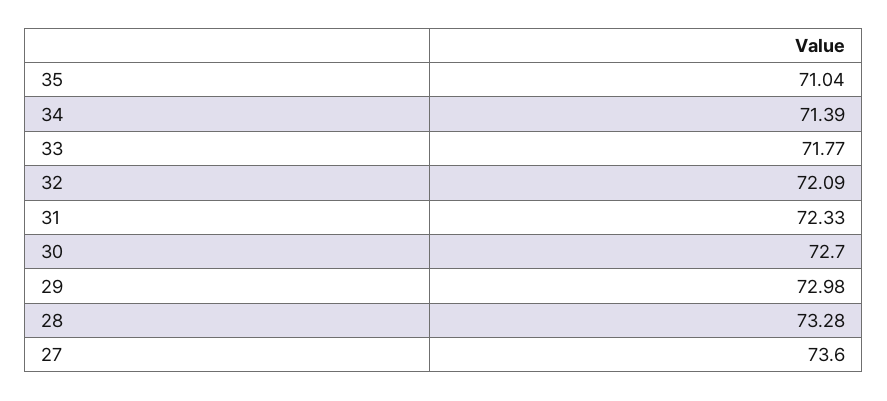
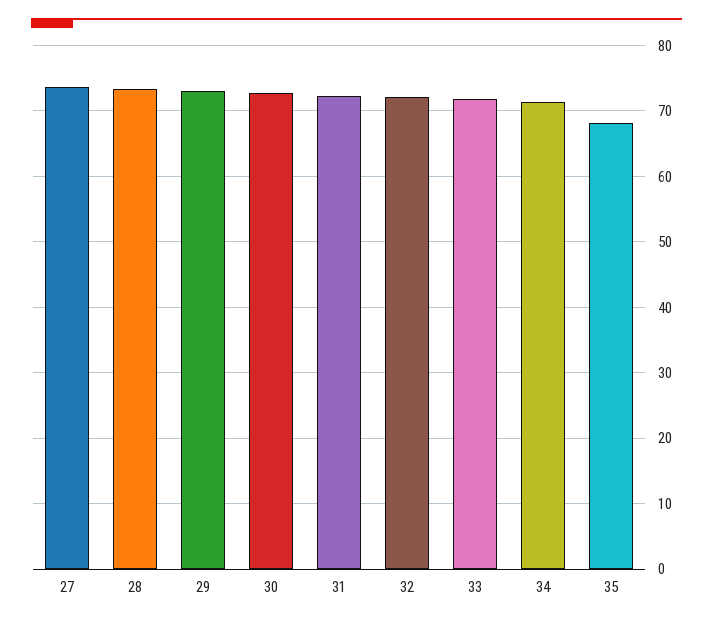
35: 71.04 -> 68

